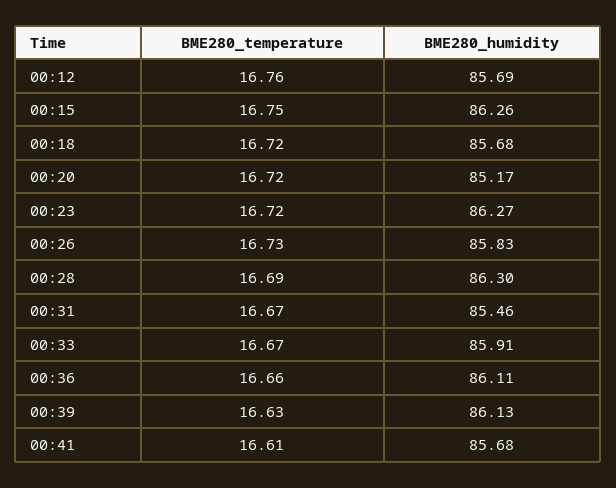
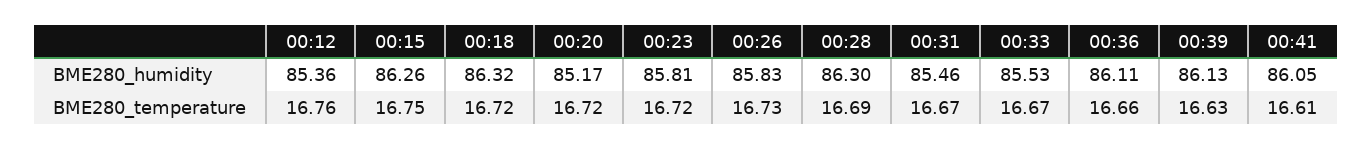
BME280_humidity, 00:12: 85.69 -> 85.36
BME280_humidity, 00:18: 85.68 -> 86.32
BME280_humidity, 00:23: 86.27 -> 85.81
BME280_humidity, 00:33: 85.91 -> 85.53
BME280_humidity, 00:41: 85.68 -> 86.05

